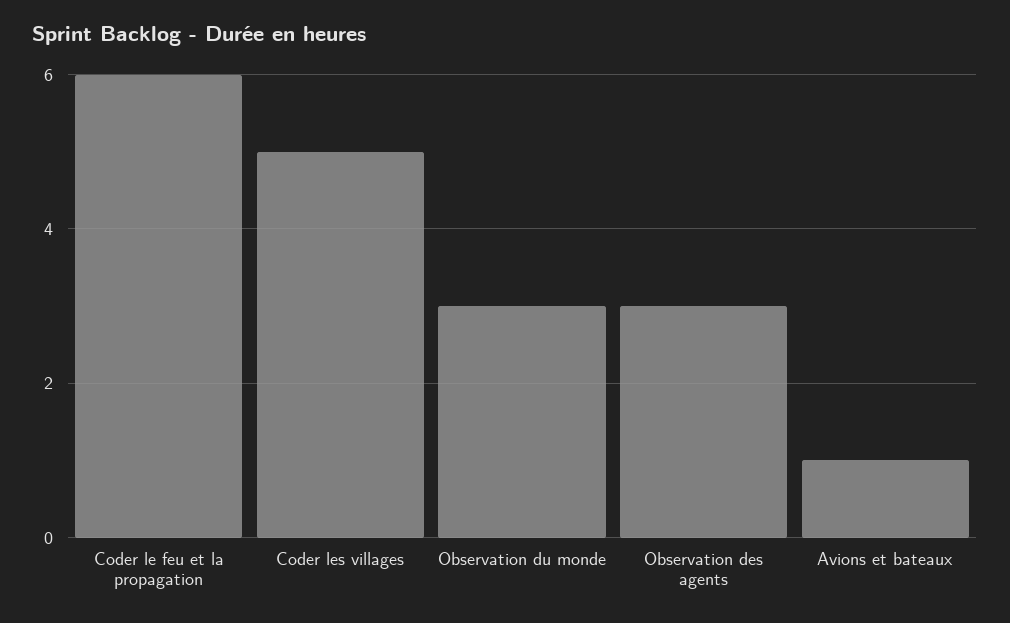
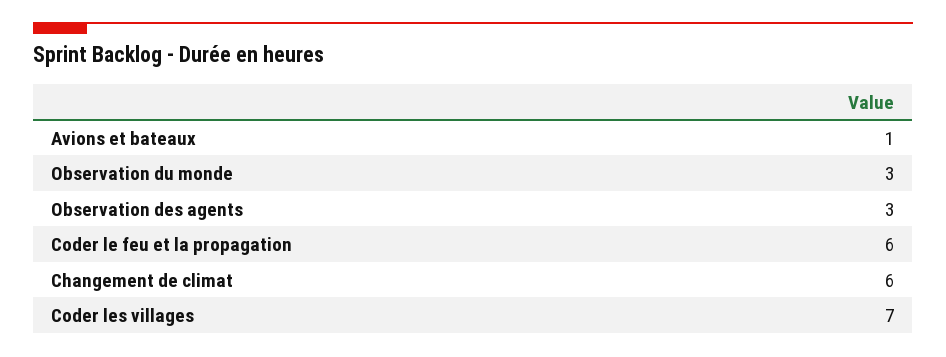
Coder les villages: 5 -> 7
Changement de climat: none -> 6

